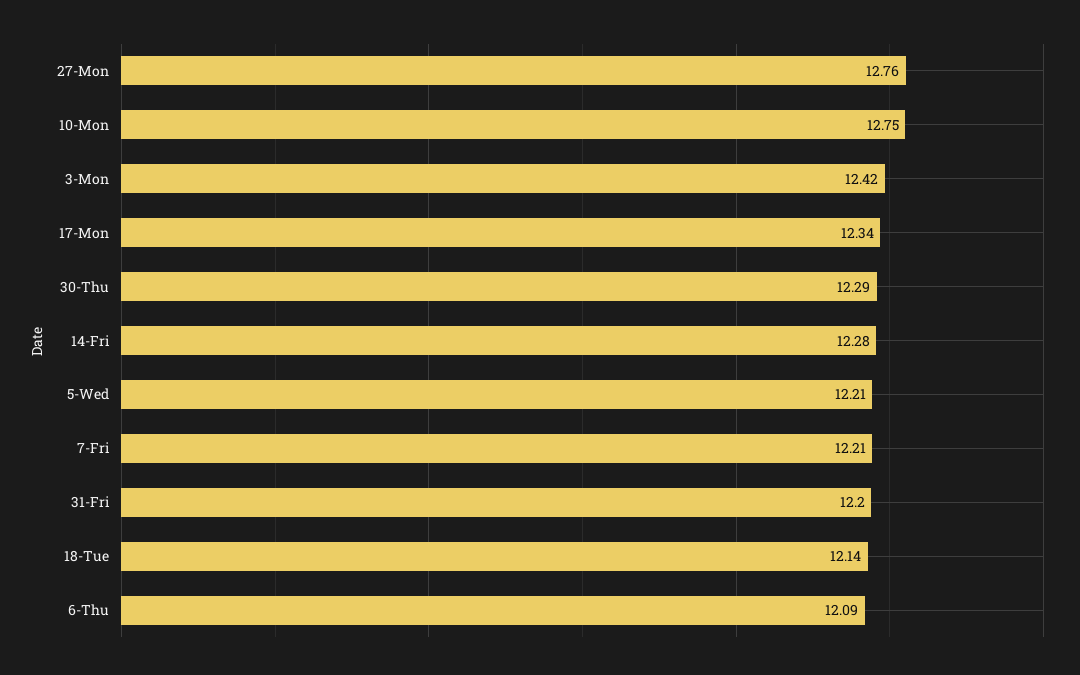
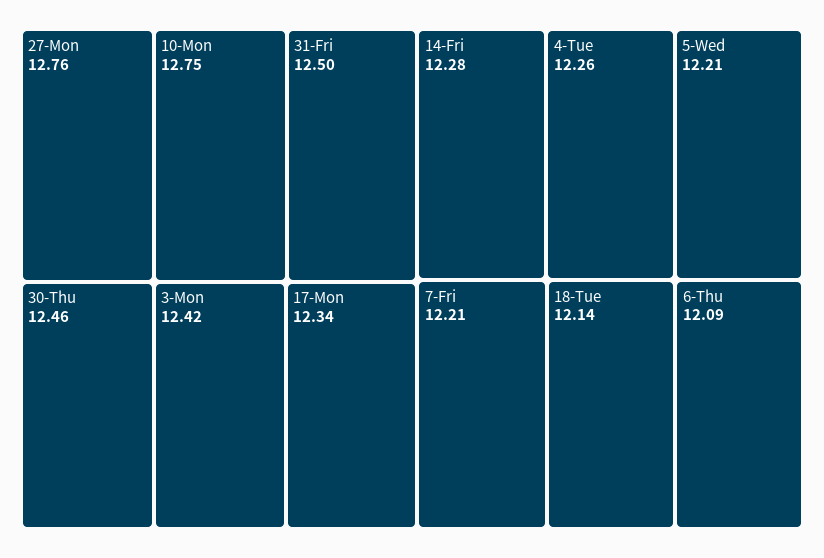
30-Thu: 12.29 -> 12.46
31-Fri: 12.2 -> 12.5
4-Tue: none -> 12.26

